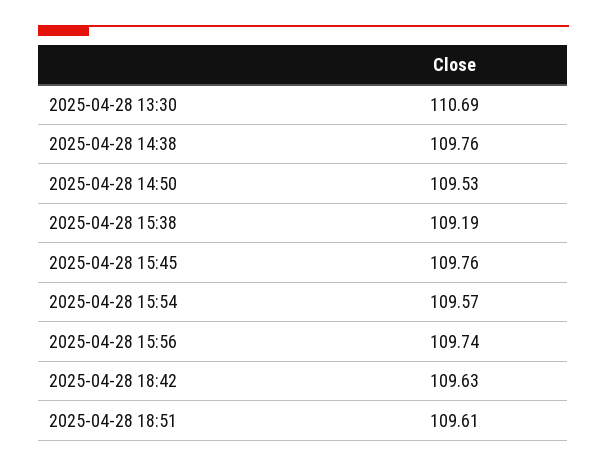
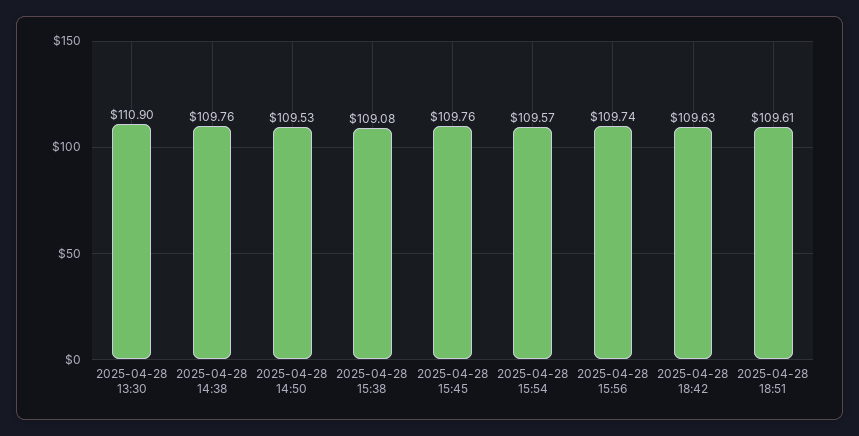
2025-04-28 13:30: 110.69 -> 110.9
2025-04-28 15:38: 109.19 -> 109.08

